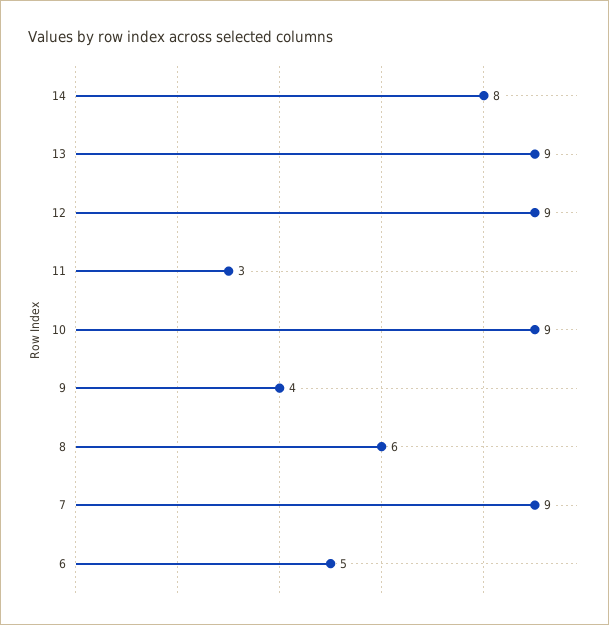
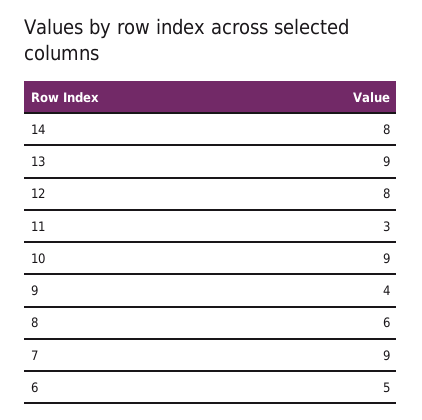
12: 9 -> 8

